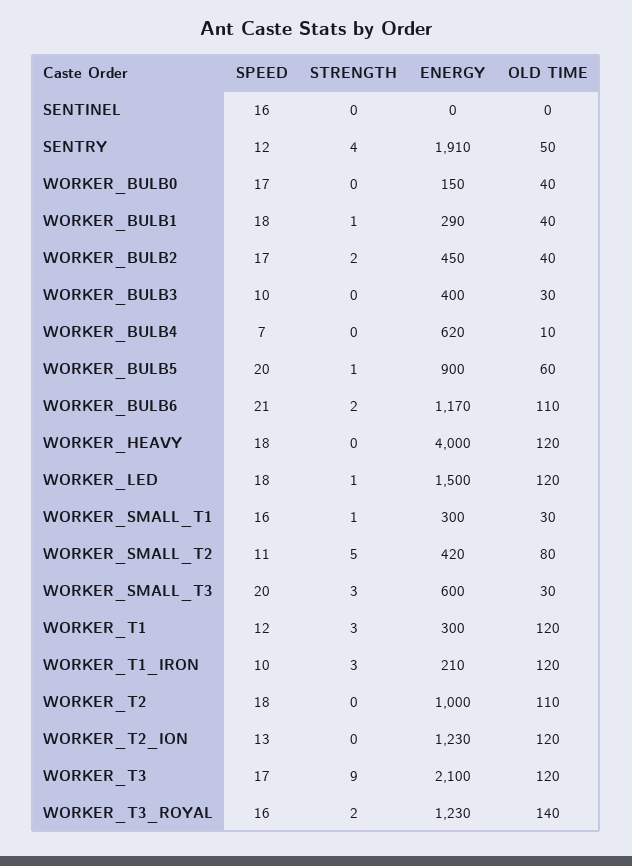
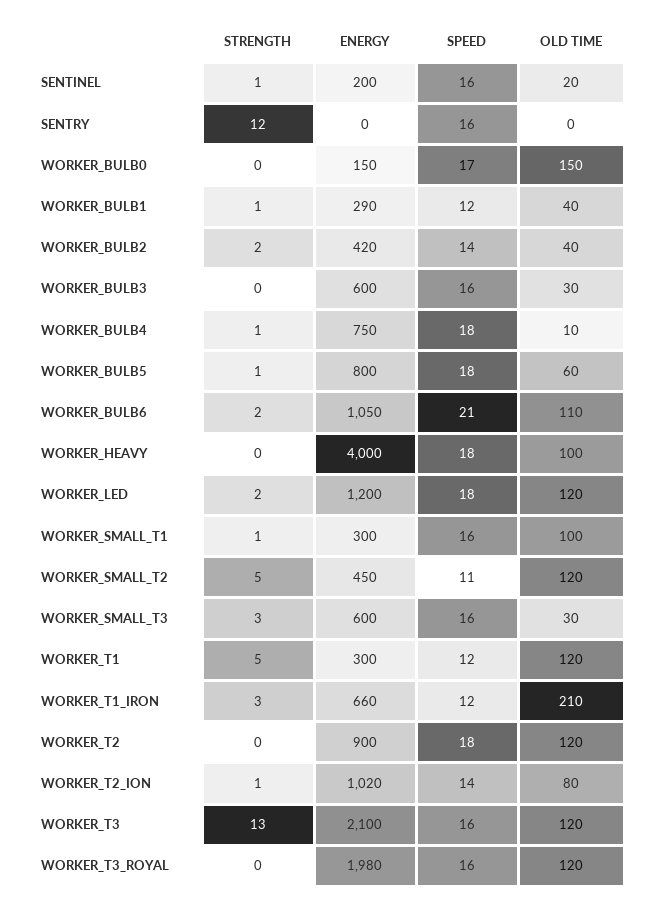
STRENGTH, SENTINEL: 0 -> 1
ENERGY, SENTINEL: 0 -> 200
OLD TIME, SENTINEL: 0 -> 20
SPEED, SENTRY: 12 -> 16
STRENGTH, SENTRY: 4 -> 12
ENERGY, SENTRY: 1910 -> 0
OLD TIME, SENTRY: 50 -> 0
OLD TIME, WORKER_BULB0: 40 -> 150
SPEED, WORKER_BULB1: 18 -> 12
SPEED, WORKER_BULB2: 17 -> 14
ENERGY, WORKER_BULB2: 450 -> 420
SPEED, WORKER_BULB3: 10 -> 16
ENERGY, WORKER_BULB3: 400 -> 600
SPEED, WORKER_BULB4: 7 -> 18
STRENGTH, WORKER_BULB4: 0 -> 1
ENERGY, WORKER_BULB4: 620 -> 750
SPEED, WORKER_BULB5: 20 -> 18
ENERGY, WORKER_BULB5: 900 -> 800
ENERGY, WORKER_BULB6: 1170 -> 1050
OLD TIME, WORKER_HEAVY: 120 -> 100
STRENGTH, WORKER_LED: 1 -> 2
ENERGY, WORKER_LED: 1500 -> 1200
OLD TIME, WORKER_SMALL_T1: 30 -> 100
ENERGY, WORKER_SMALL_T2: 420 -> 450
OLD TIME, WORKER_SMALL_T2: 80 -> 120
SPEED, WORKER_SMALL_T3: 20 -> 16
STRENGTH, WORKER_T1: 3 -> 5
SPEED, WORKER_T1_IRON: 10 -> 12
ENERGY, WORKER_T1_IRON: 210 -> 660
OLD TIME, WORKER_T1_IRON: 120 -> 210
ENERGY, WORKER_T2: 1000 -> 900
OLD TIME, WORKER_T2: 110 -> 120
SPEED, WORKER_T2_ION: 13 -> 14
STRENGTH, WORKER_T2_ION: 0 -> 1
ENERGY, WORKER_T2_ION: 1230 -> 1020
OLD TIME, WORKER_T2_ION: 120 -> 80
SPEED, WORKER_T3: 17 -> 16
STRENGTH, WORKER_T3: 9 -> 13
STRENGTH, WORKER_T3_ROYAL: 2 -> 0
ENERGY, WORKER_T3_ROYAL: 1230 -> 1980
OLD TIME, WORKER_T3_ROYAL: 140 -> 120

